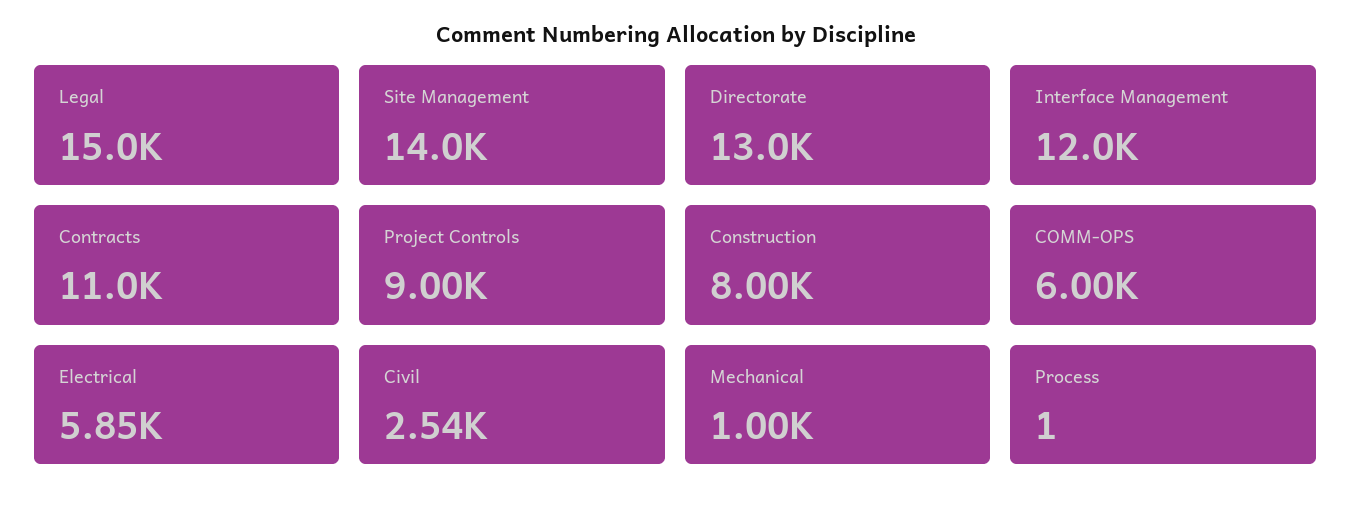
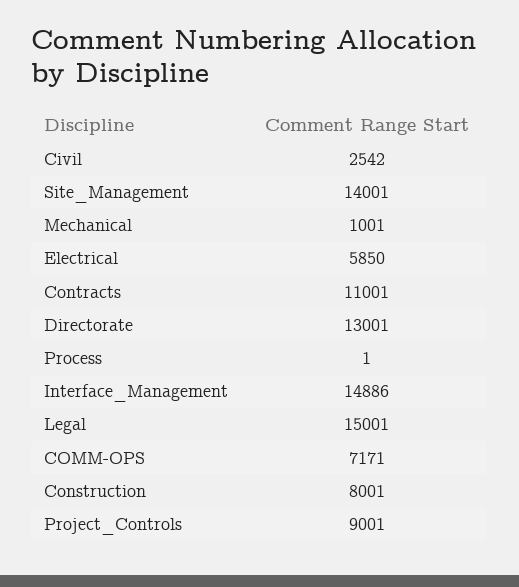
Interface Management: 12000 -> 14886
COMM-OPS: 6000 -> 7171

